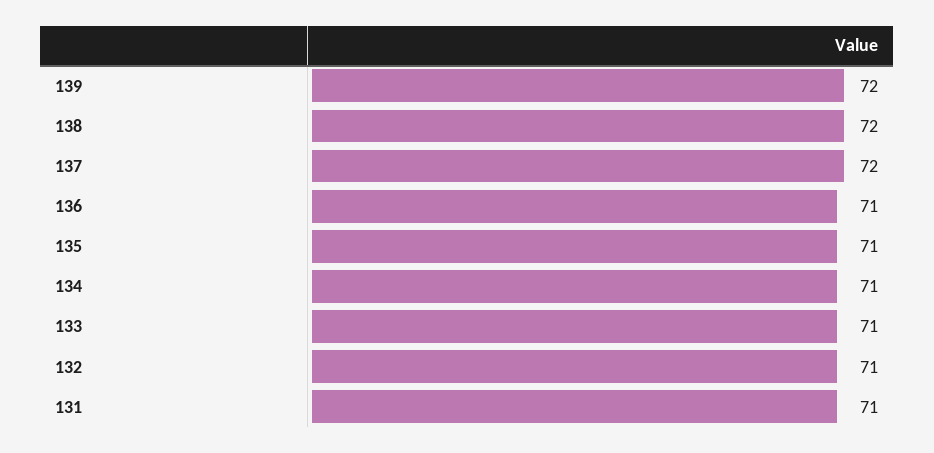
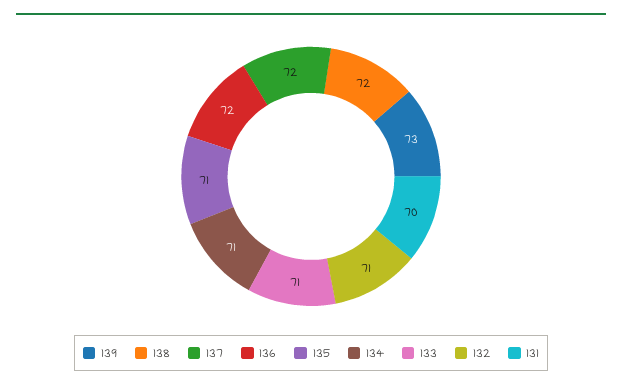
139: 72 -> 73
136: 71 -> 72
131: 71 -> 70

